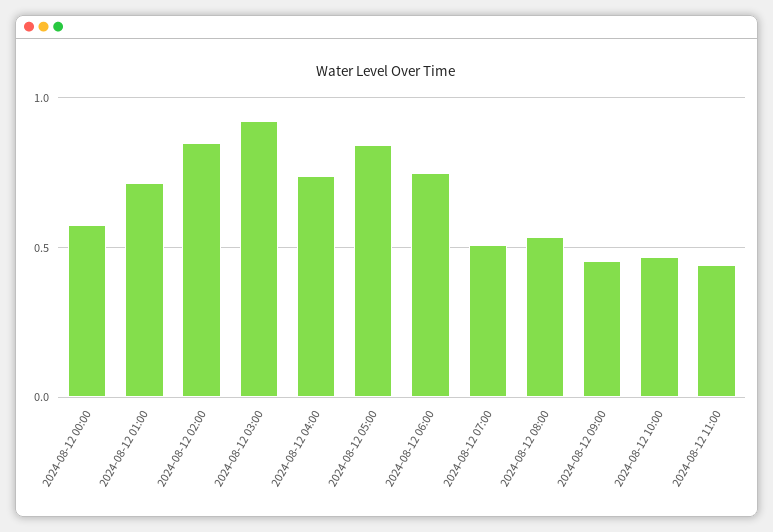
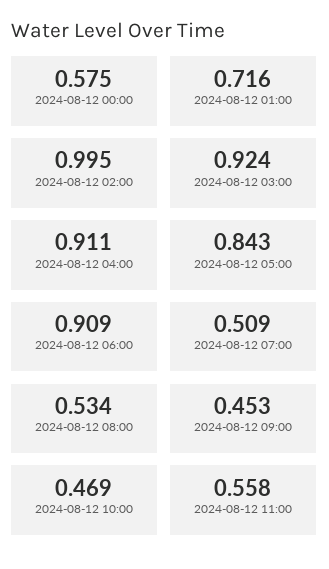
2024-08-12 02:00: 0.85 -> 0.995
2024-08-12 04:00: 0.75 -> 0.911
2024-08-12 06:00: 0.75 -> 0.909
2024-08-12 11:00: 0.45 -> 0.558

